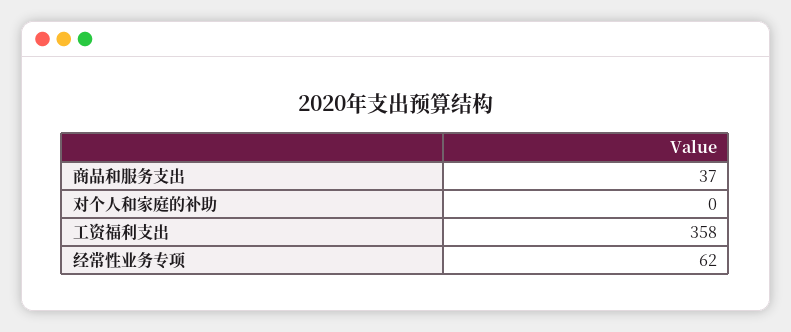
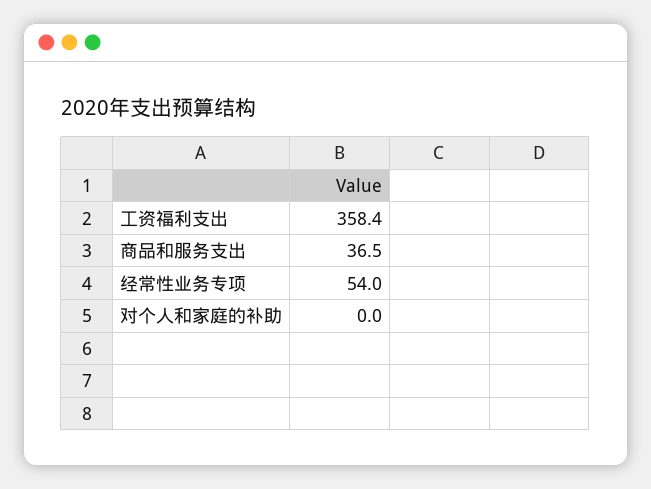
经常性业务专项: 62 -> 54

